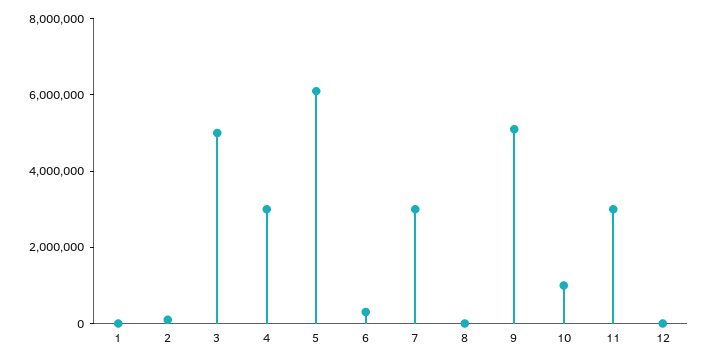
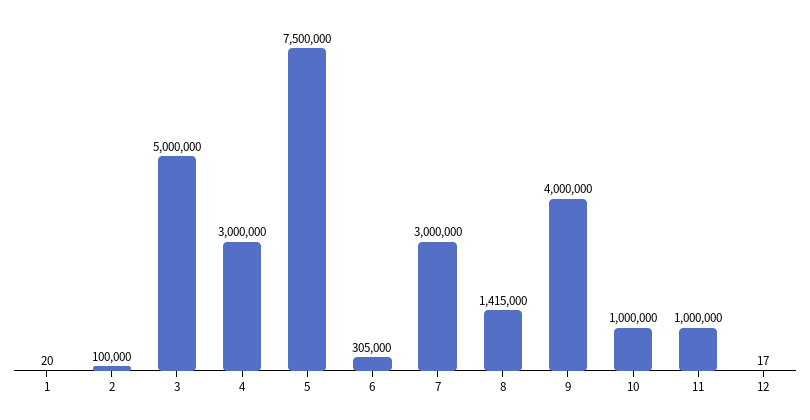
5: 6000000 -> 7500000
8: 0 -> 1415000
9: 5000000 -> 4000000
11: 3000000 -> 1000000

